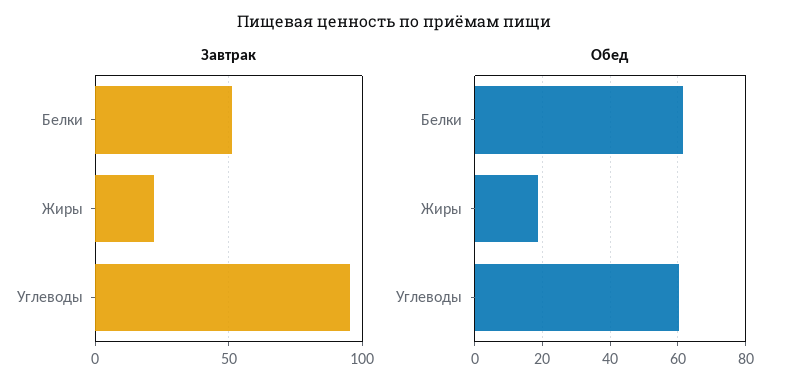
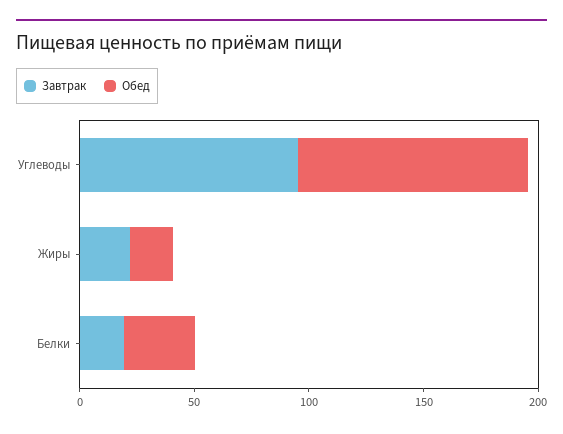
Завтрак, Белки: 50 -> 20
Обед, Белки: 62 -> 30
Обед, Углеводы: 60 -> 100

